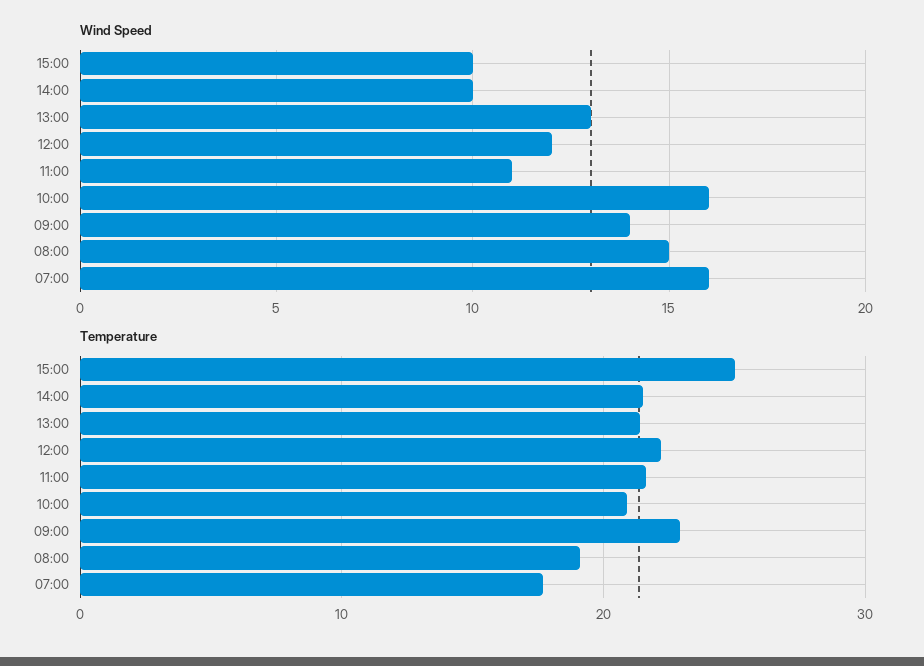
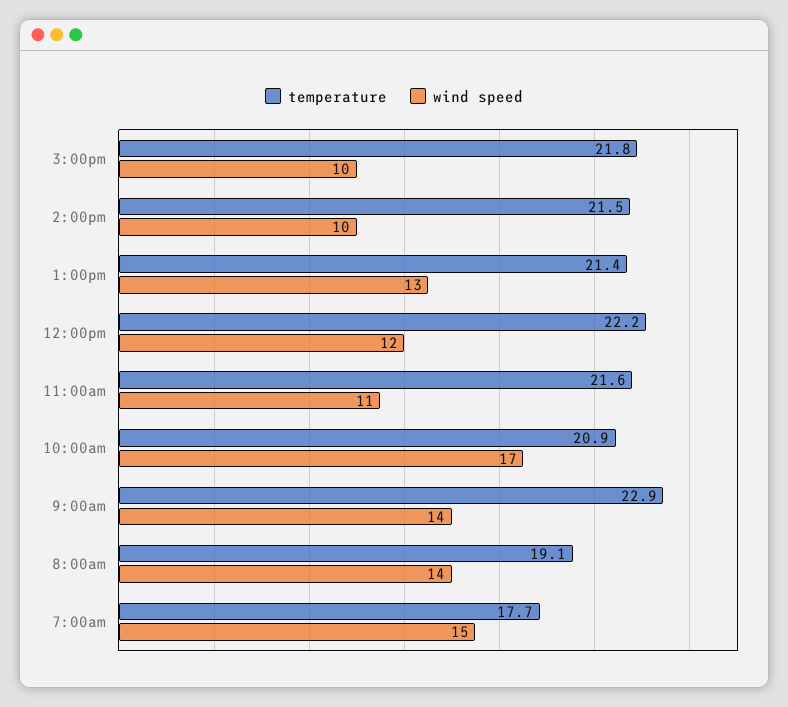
Wind Speed, 10:00: 16 -> 17
Wind Speed, 08:00: 15 -> 14
Wind Speed, 07:00: 16 -> 15
Temperature, 15:00: 25 -> 21.8

